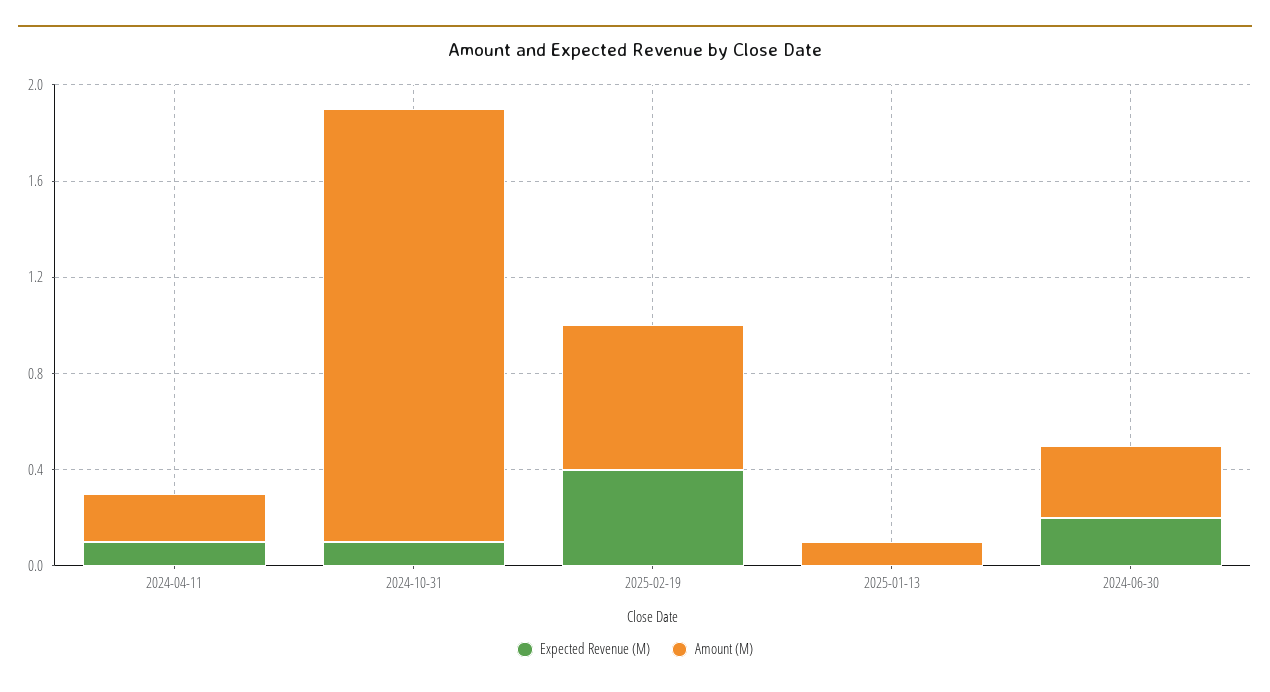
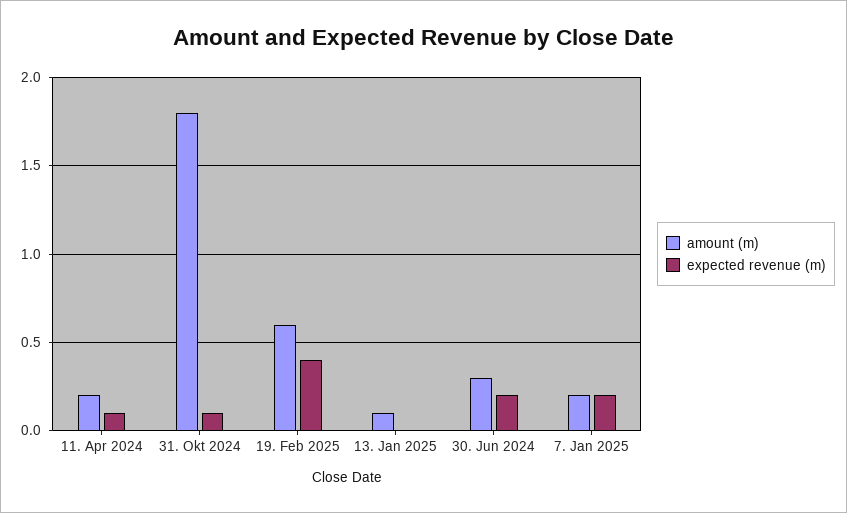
Amount (M), 7. Jan 2025: none -> 0.2
Expected Revenue (M), 7. Jan 2025: none -> 0.2

